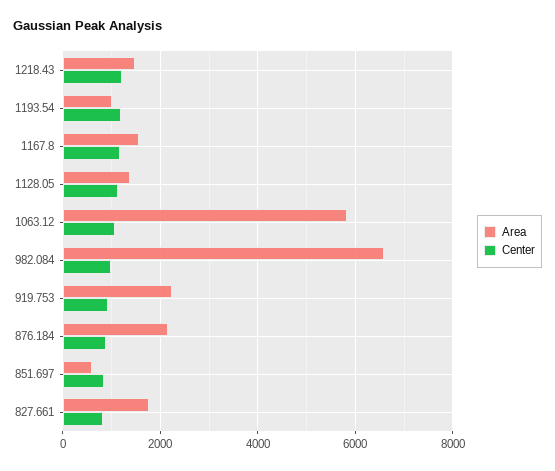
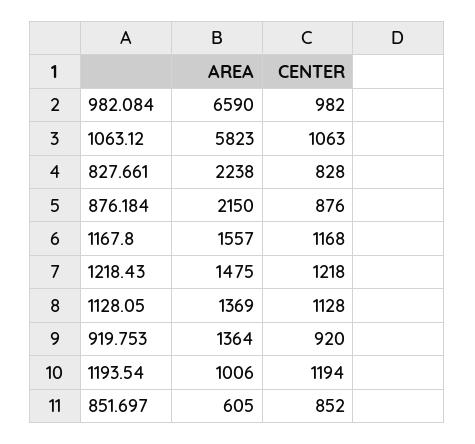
Area, 919.753: 2200 -> 1364
Area, 827.661: 1800 -> 2238

